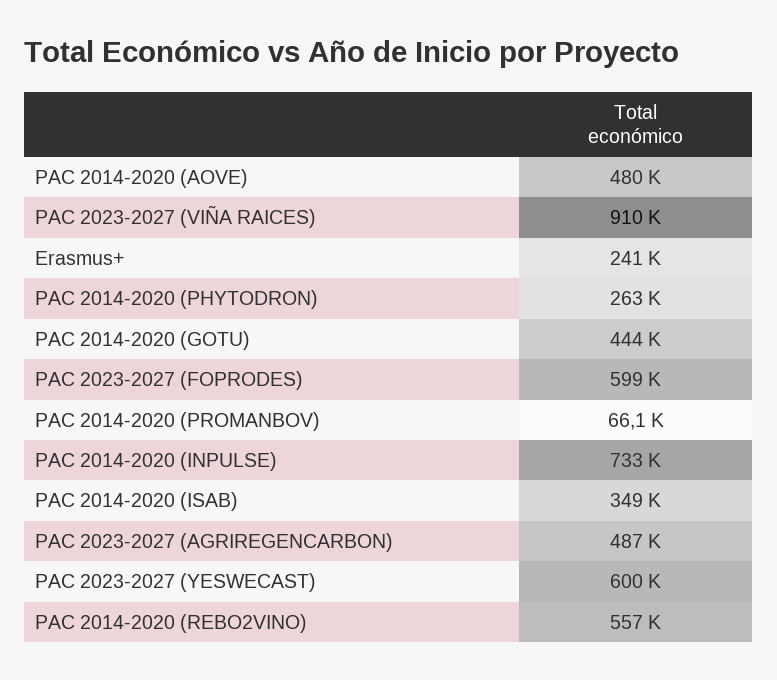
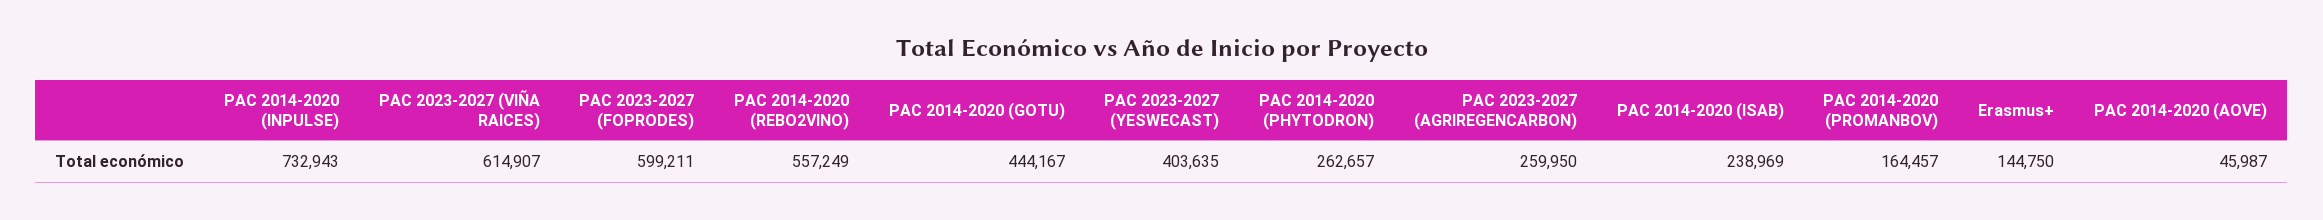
PAC 2014-2020 (AOVE): 480000 -> 45987
PAC 2023-2027 (VIÑA RAICES): 910000 -> 614907
Erasmus+: 241000 -> 144750
PAC 2014-2020 (PROMANBOV): 66100 -> 164457
PAC 2014-2020 (ISAB): 349000 -> 238969
PAC 2023-2027 (AGRIREGENCARBON): 487000 -> 259950
PAC 2023-2027 (YESWECAST): 600000 -> 403635

